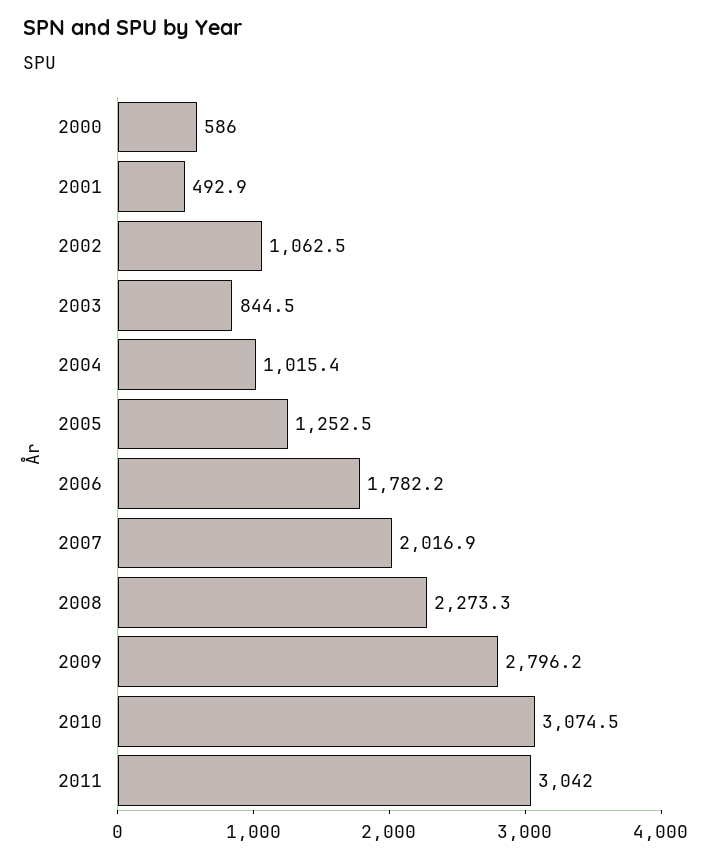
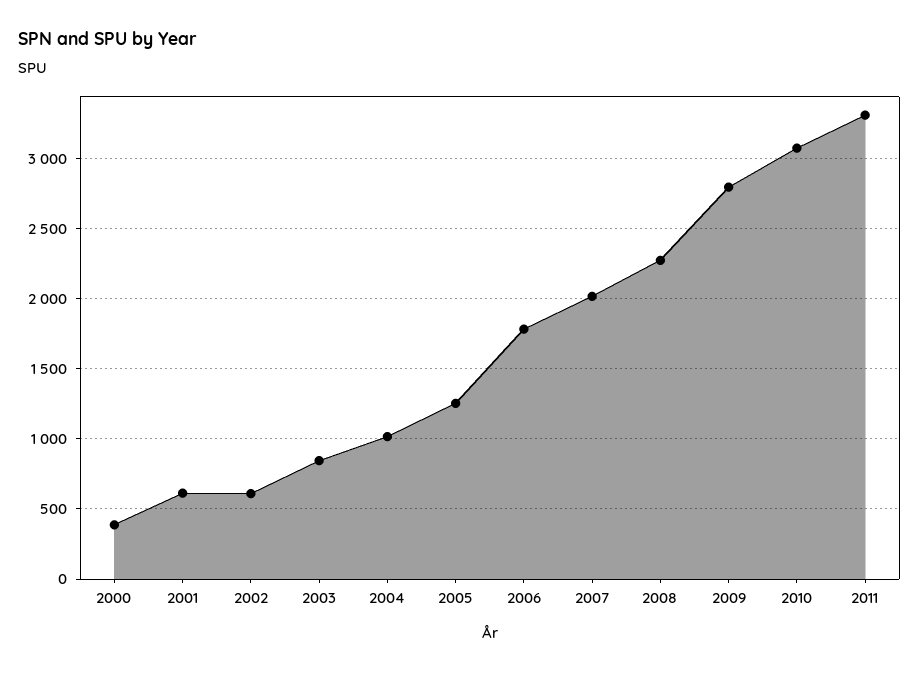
2000: 586 -> 400
2001: 492.9 -> 600
2002: 1062.5 -> 600
2011: 3042 -> 3300

